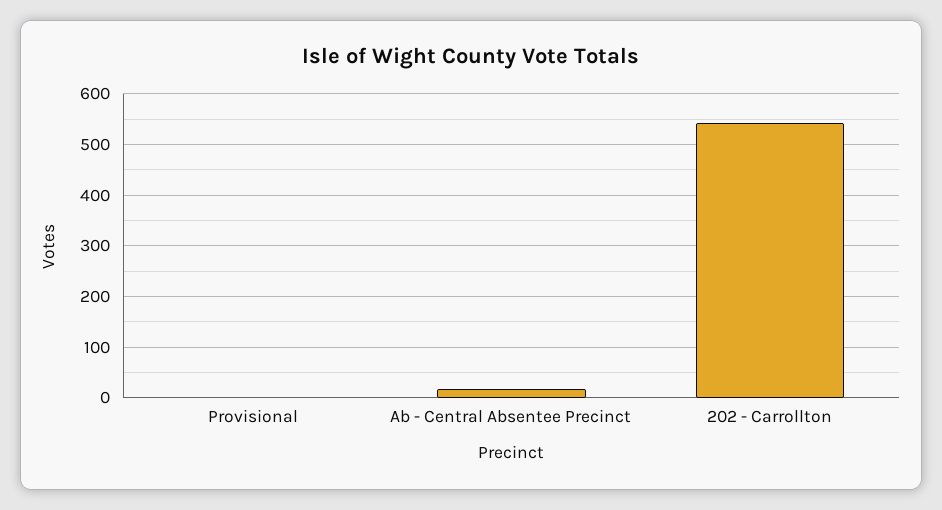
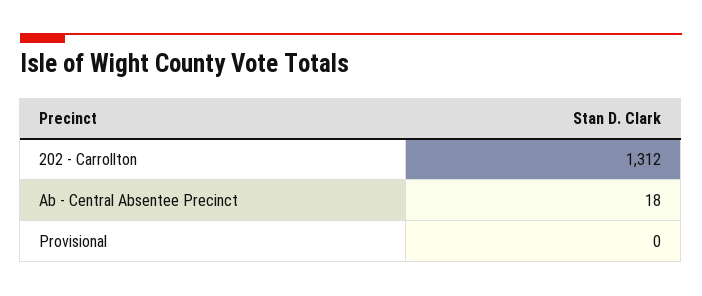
202 - Carrollton: 540 -> 1312

